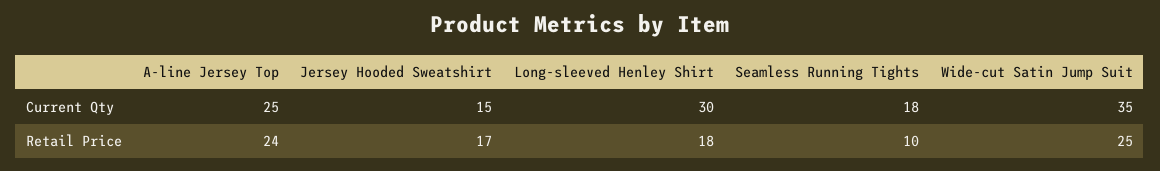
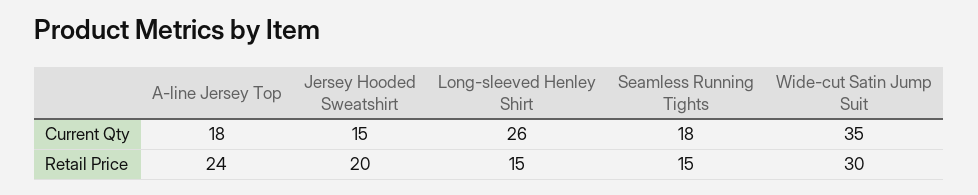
A-line Jersey Top, Current Qty: 25 -> 18
Long-sleeved Henley Shirt, Current Qty: 30 -> 26
Jersey Hooded Sweatshirt, Retail Price: 17 -> 20
Long-sleeved Henley Shirt, Retail Price: 18 -> 15
Seamless Running Tights, Retail Price: 10 -> 15
Wide-cut Satin Jump Suit, Retail Price: 25 -> 30

